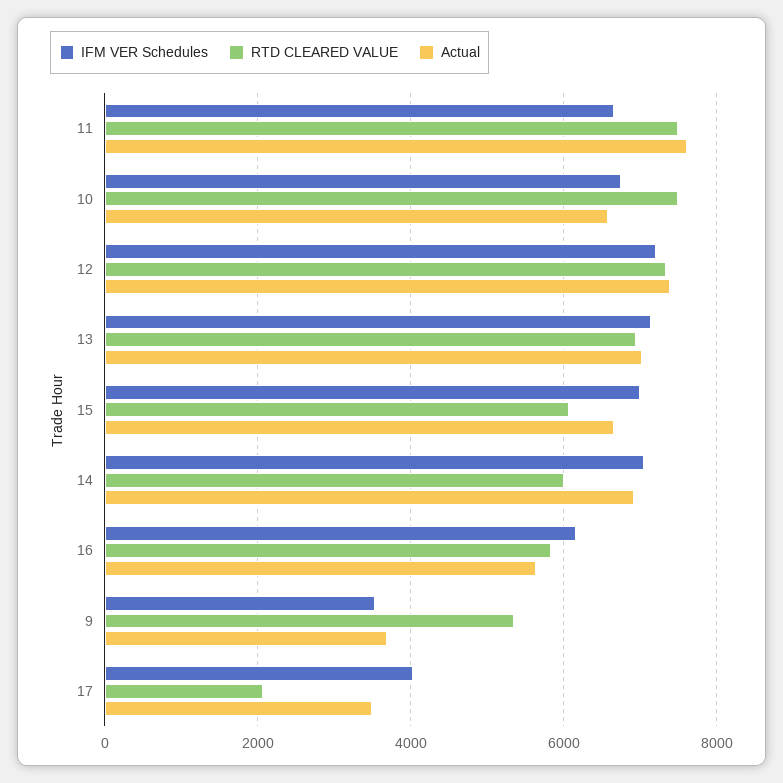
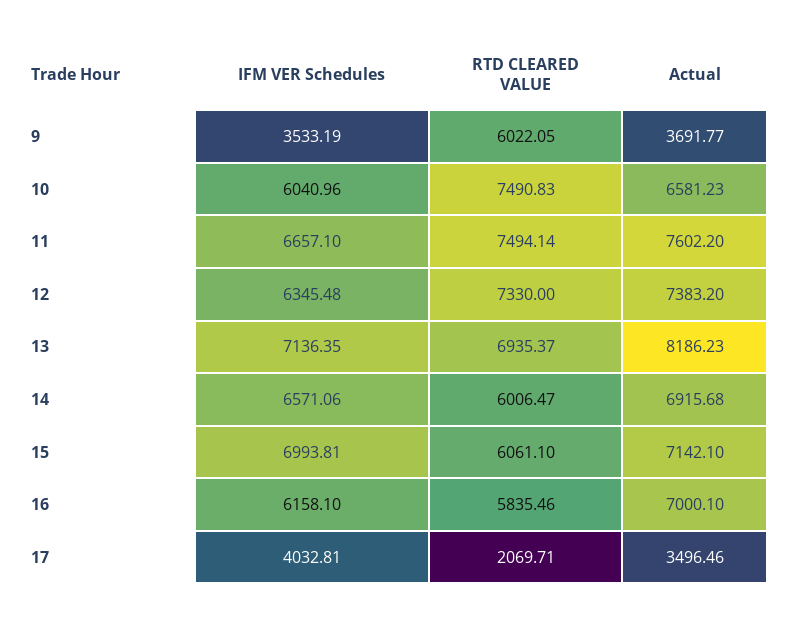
IFM VER Schedules, 10: 6800 -> 6040.96
IFM VER Schedules, 12: 7200 -> 6345.48
Actual, 13: 7000 -> 8186.23
Actual, 15: 6600 -> 7142.1
IFM VER Schedules, 14: 7000 -> 6571.06
Actual, 16: 5600 -> 7000.1
RTD CLEARED VALUE, 9: 5400 -> 6022.05

